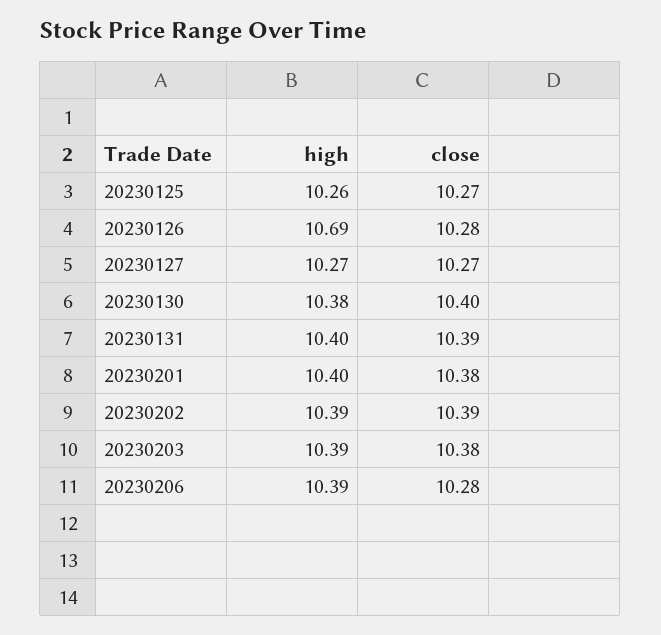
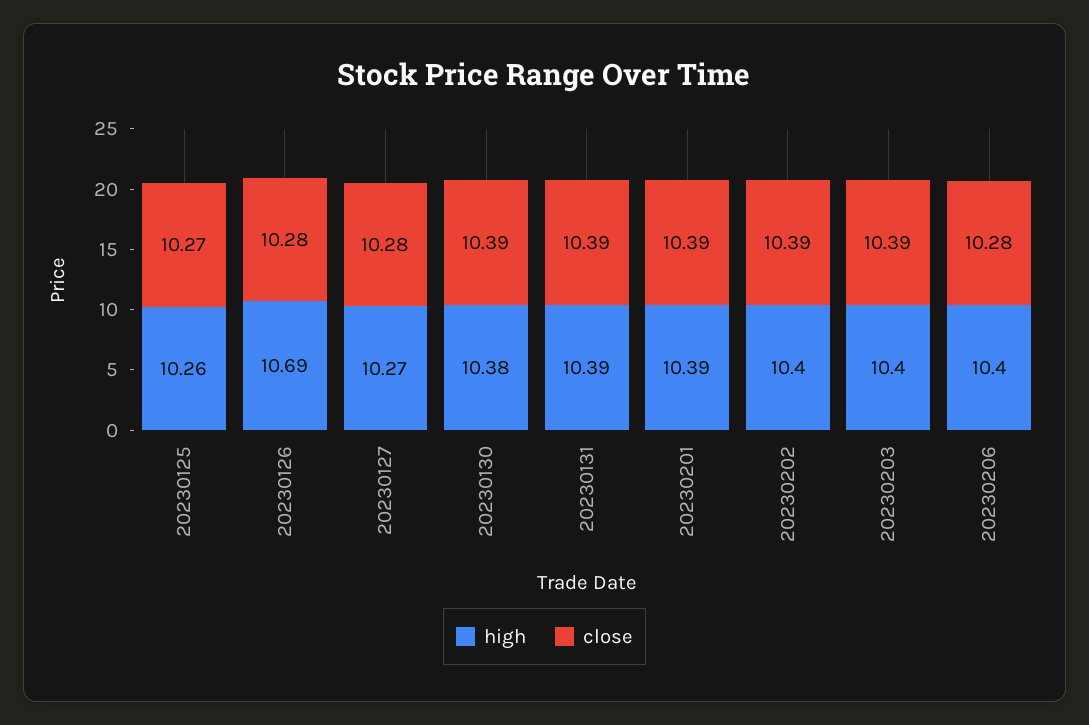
close, 20230127: 10.27 -> 10.28
close, 20230130: 10.4 -> 10.39
high, 20230131: 10.4 -> 10.39
high, 20230201: 10.4 -> 10.39
close, 20230201: 10.38 -> 10.39
high, 20230202: 10.39 -> 10.4
high, 20230203: 10.39 -> 10.4
close, 20230203: 10.38 -> 10.39
high, 20230206: 10.39 -> 10.4

